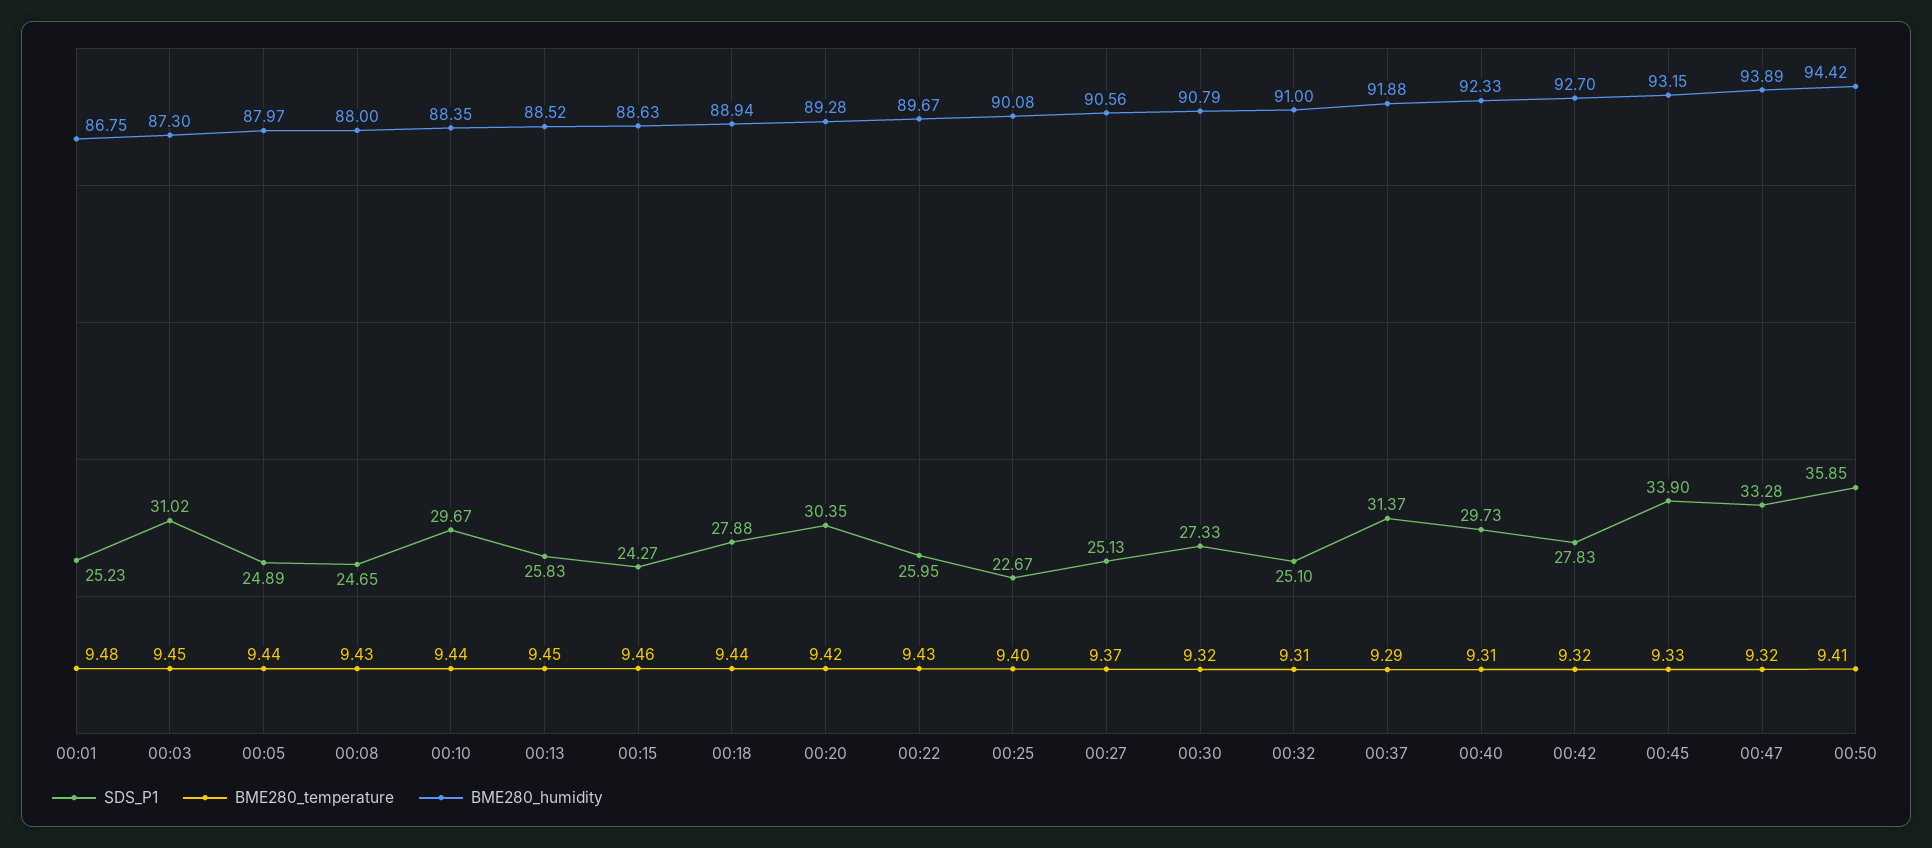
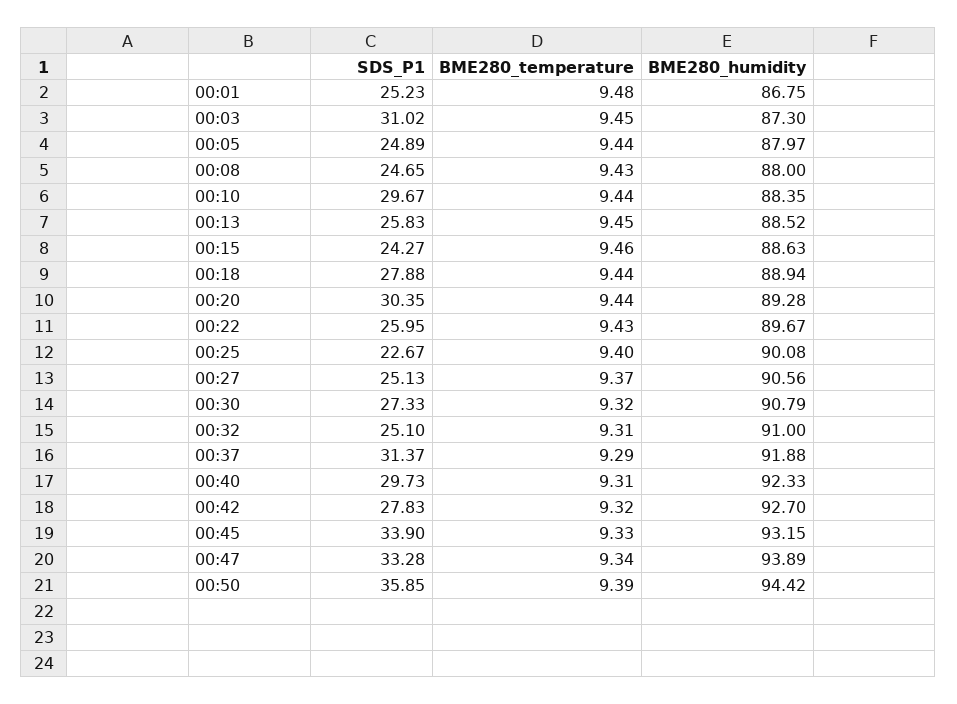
BME280_temperature, 00:20: 9.42 -> 9.44
BME280_temperature, 00:47: 9.32 -> 9.34
BME280_temperature, 00:50: 9.41 -> 9.39

